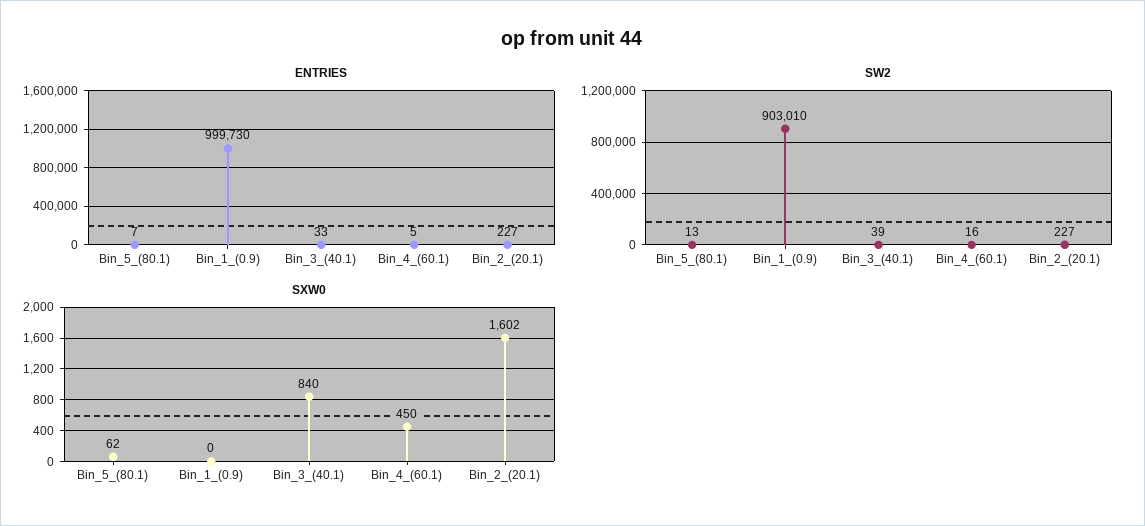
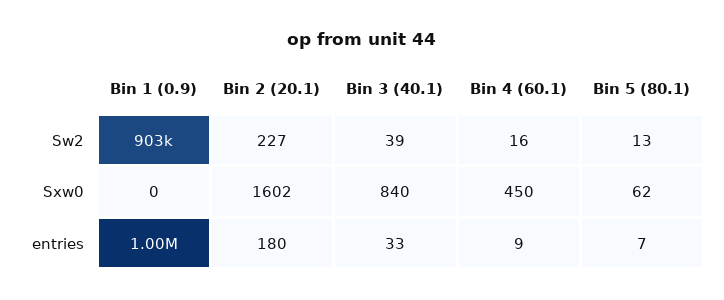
ENTRIES, Bin_4_(60.1): 5 -> 9
ENTRIES, Bin_2_(20.1): 227 -> 180

